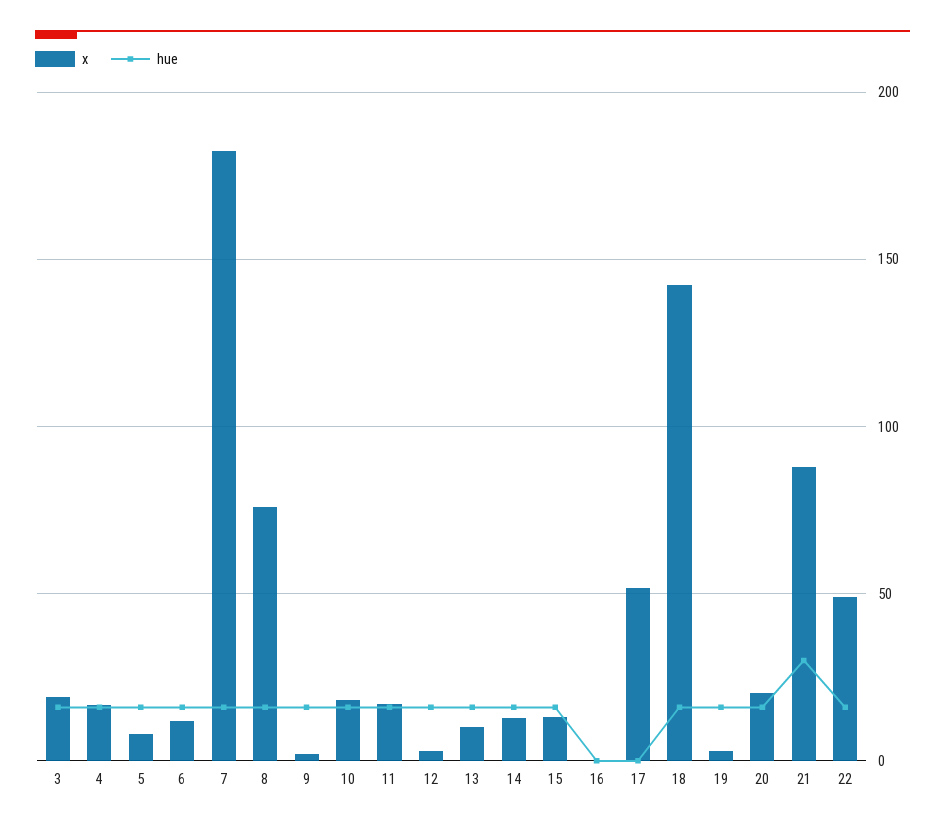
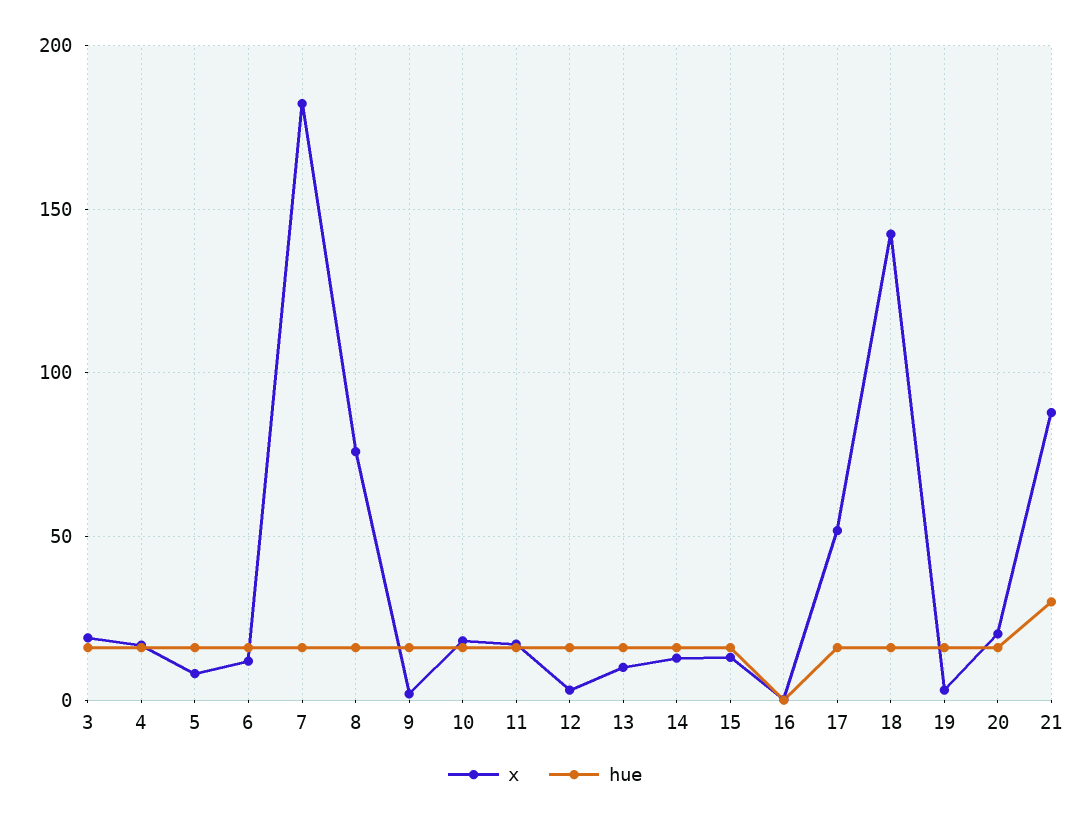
hue, 17: 0 -> 15
x, 22: 50 -> none
hue, 22: 15 -> none

